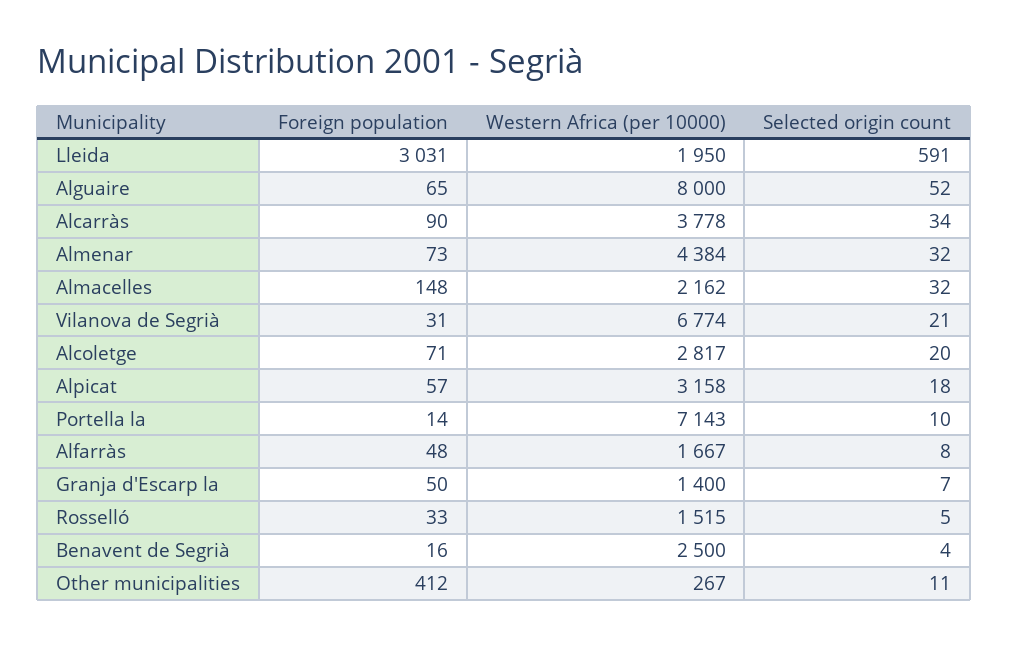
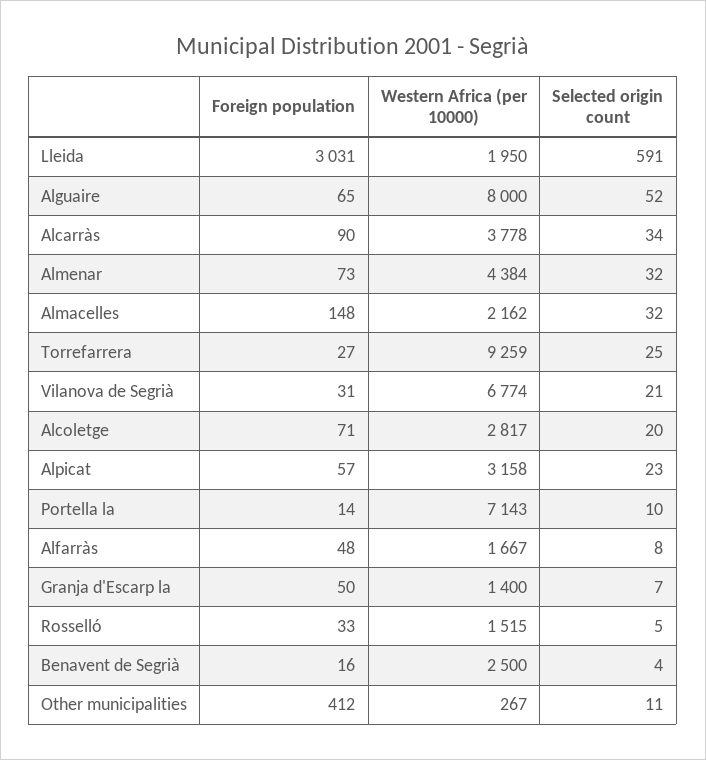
Selected origin count, Alpicat: 18 -> 23
Foreign population, Torrefarrera: none -> 27
Western Africa (per 10000), Torrefarrera: none -> 9259
Selected origin count, Torrefarrera: none -> 25

